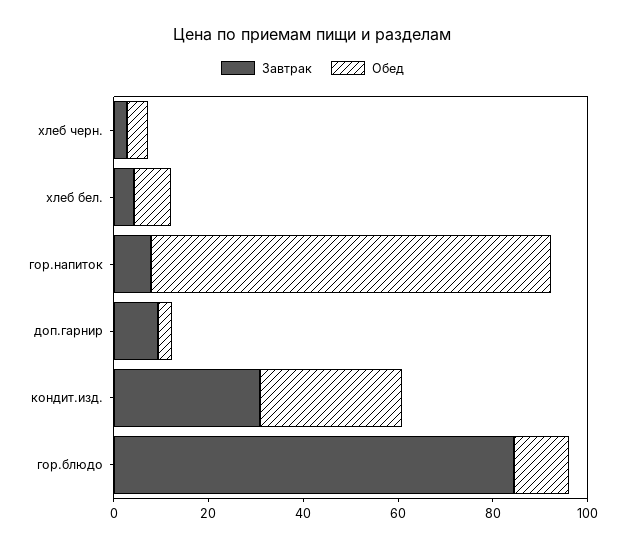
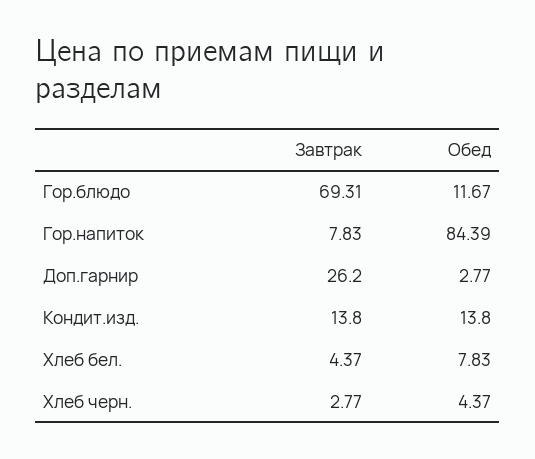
Завтрак, доп.гарнир: 10 -> 26.2
Завтрак, кондит.изд.: 30 -> 13.8
Обед, кондит.изд.: 30 -> 13.8
Завтрак, гор.блюдо: 85 -> 69.31

